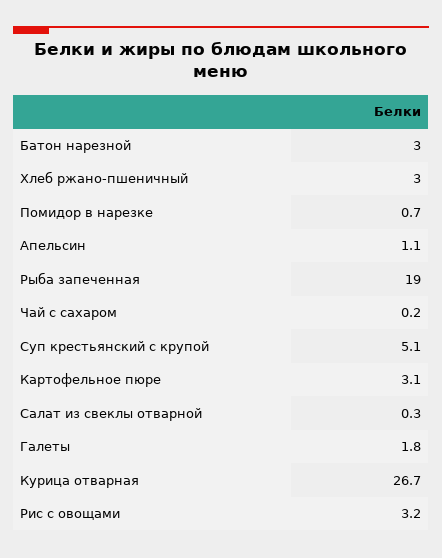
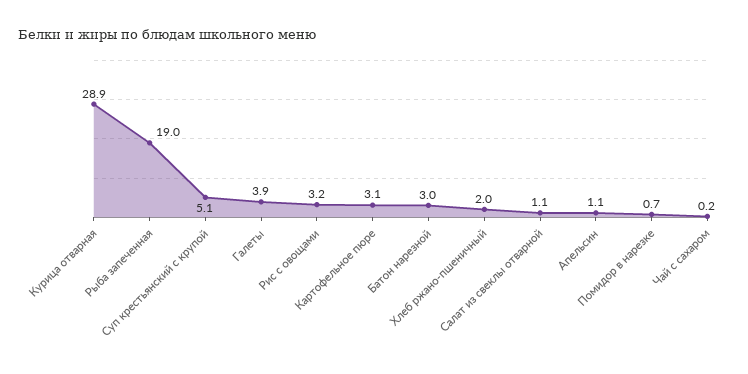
Хлеб ржано-пшеничный: 3 -> 2
Салат из свеклы отварной: 0.3 -> 1.1
Галеты: 1.8 -> 3.9
Курица отварная: 26.7 -> 28.9

